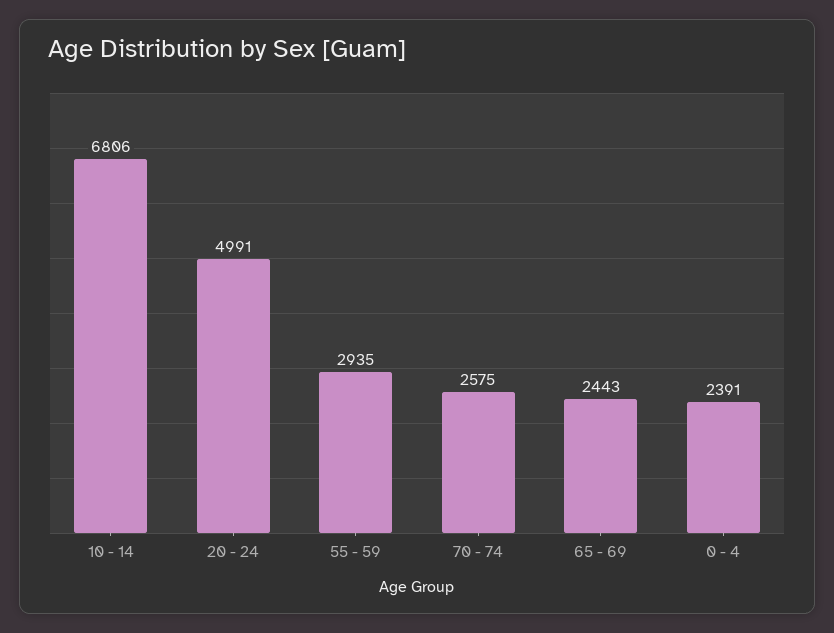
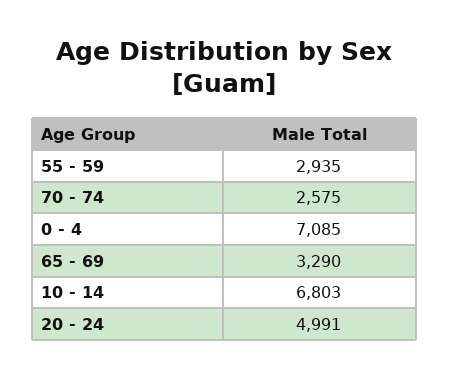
10 - 14: 6806 -> 6803
65 - 69: 2443 -> 3290
0 - 4: 2391 -> 7085

